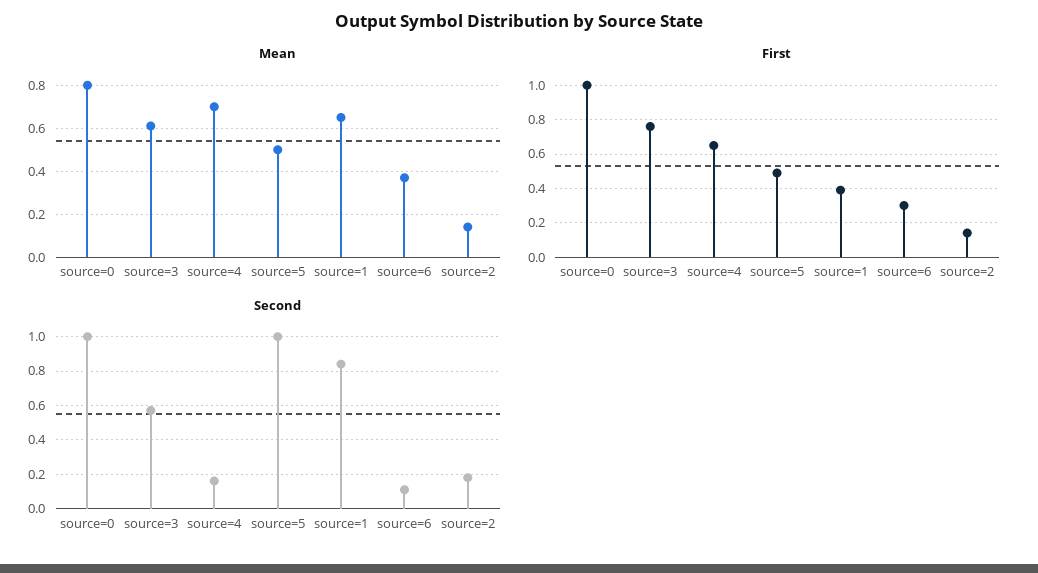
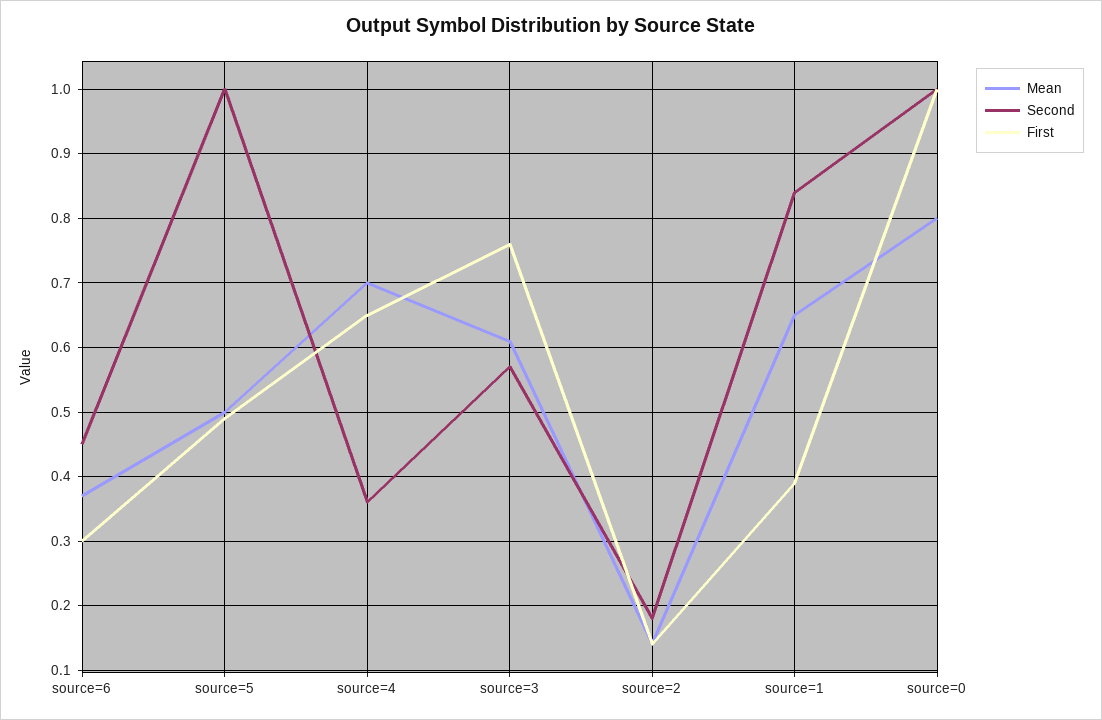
Second, source=4: 0.15 -> 0.36
Second, source=6: 0.1 -> 0.45

